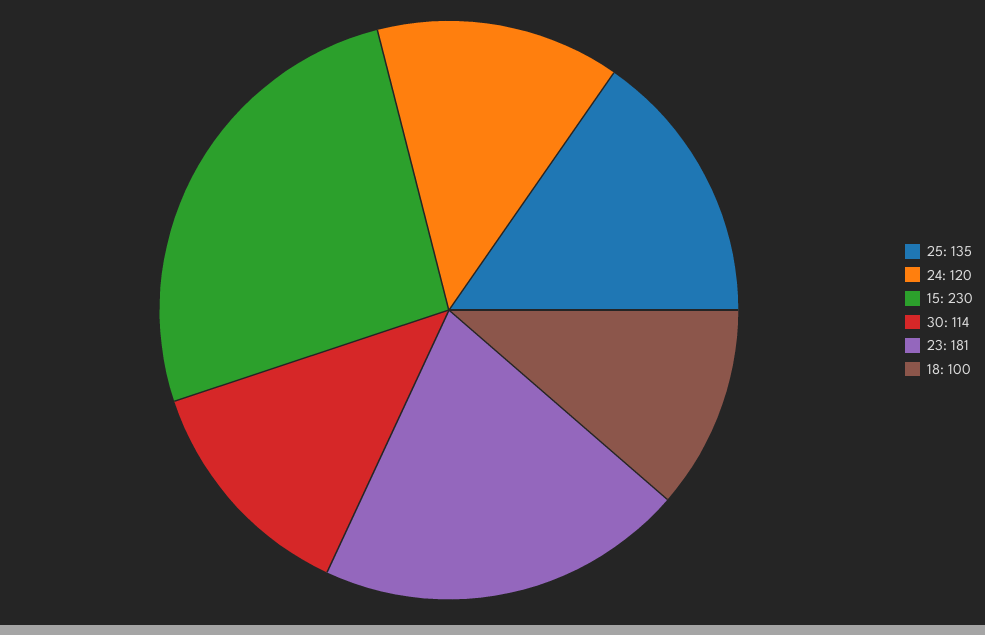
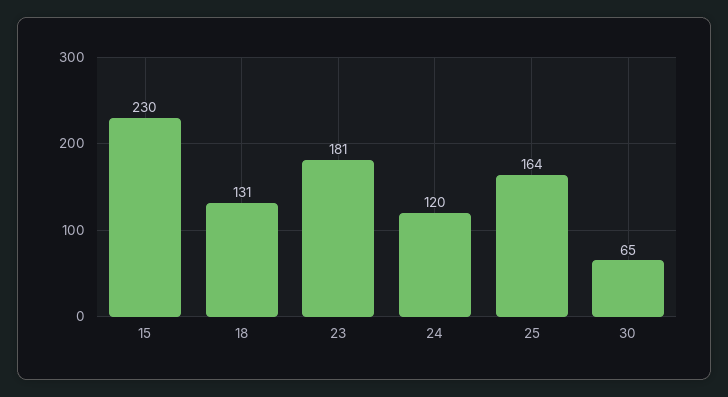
25: 135 -> 164
30: 114 -> 65
18: 100 -> 131

